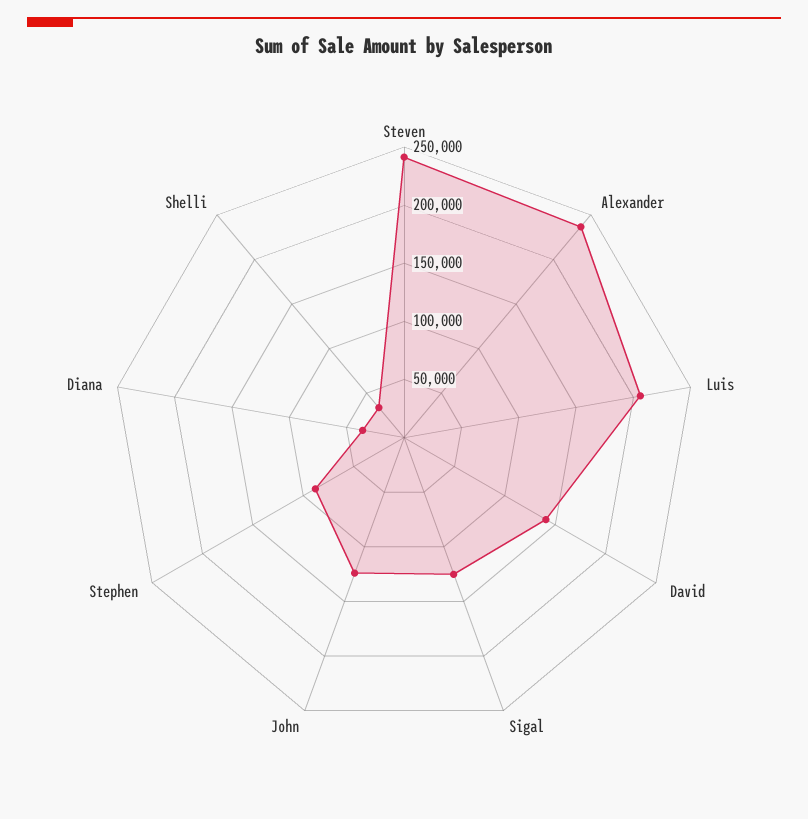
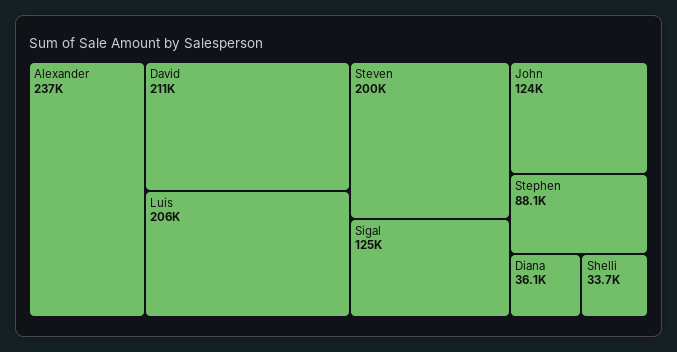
Steven: 240000 -> 200000
David: 140000 -> 211000

